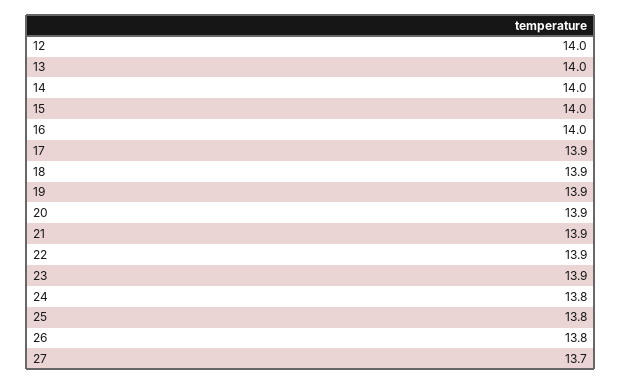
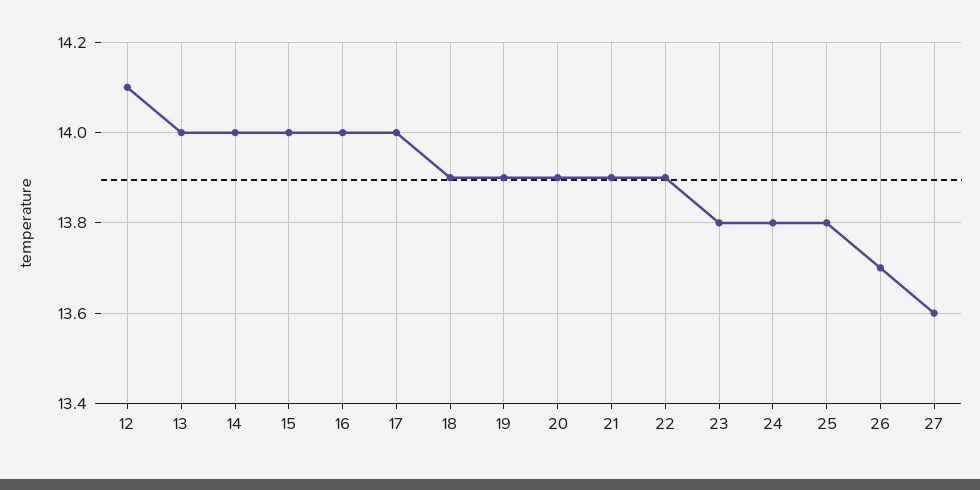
12: 14 -> 14.1
17: 13.9 -> 14
23: 13.9 -> 13.8
26: 13.8 -> 13.7
27: 13.7 -> 13.6

